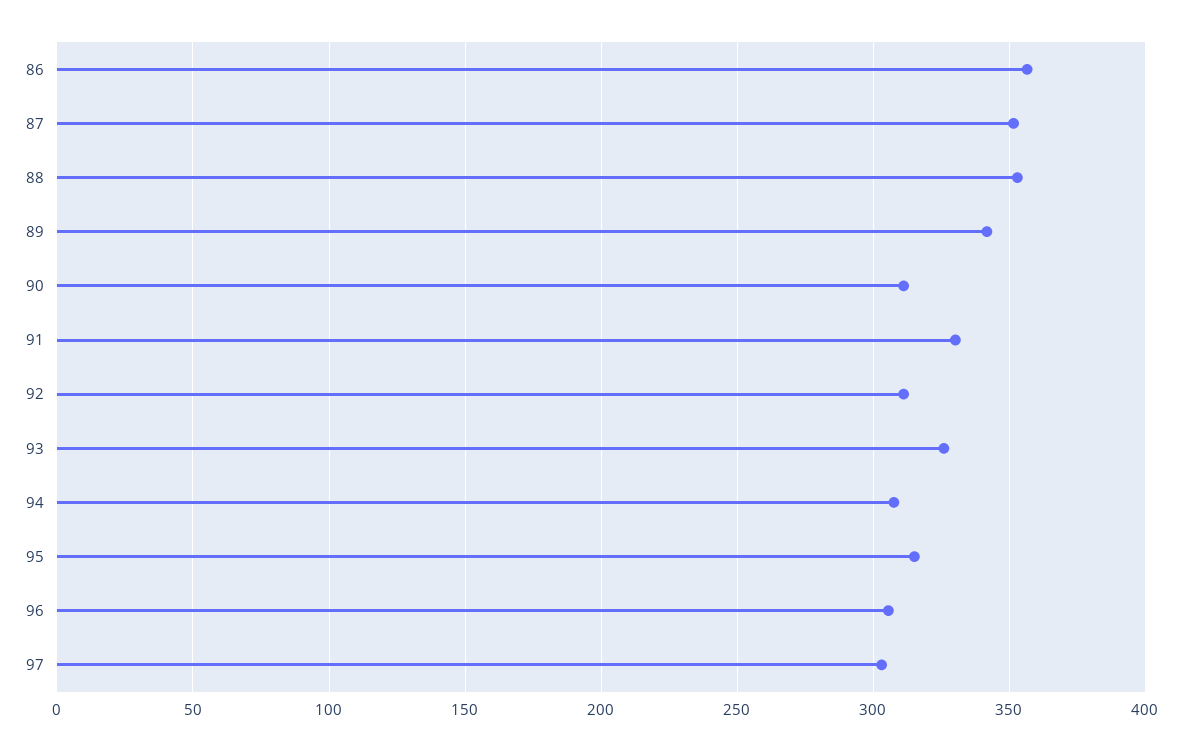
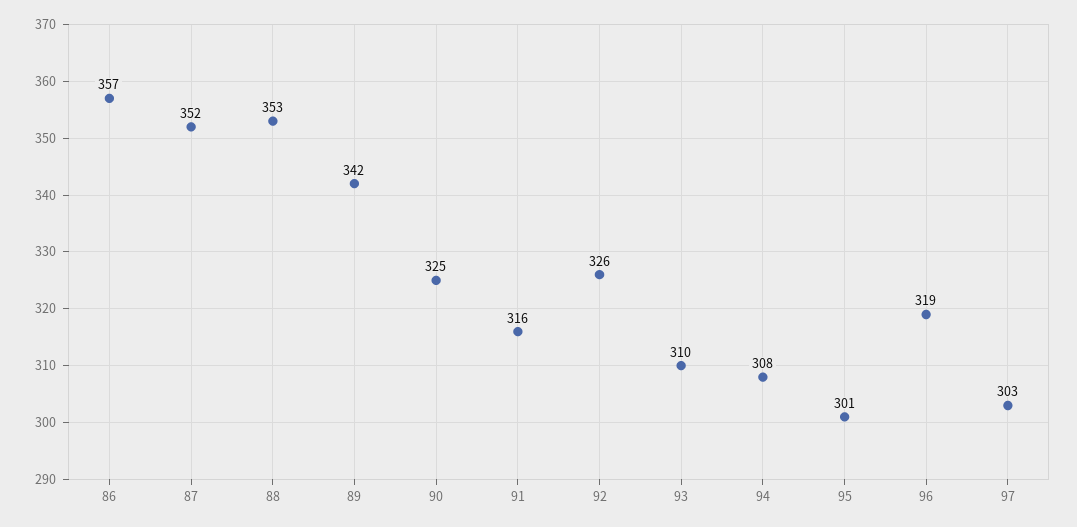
90: 310 -> 325
91: 330 -> 316
92: 310 -> 326
93: 325 -> 310
95: 315 -> 301
96: 305 -> 319

